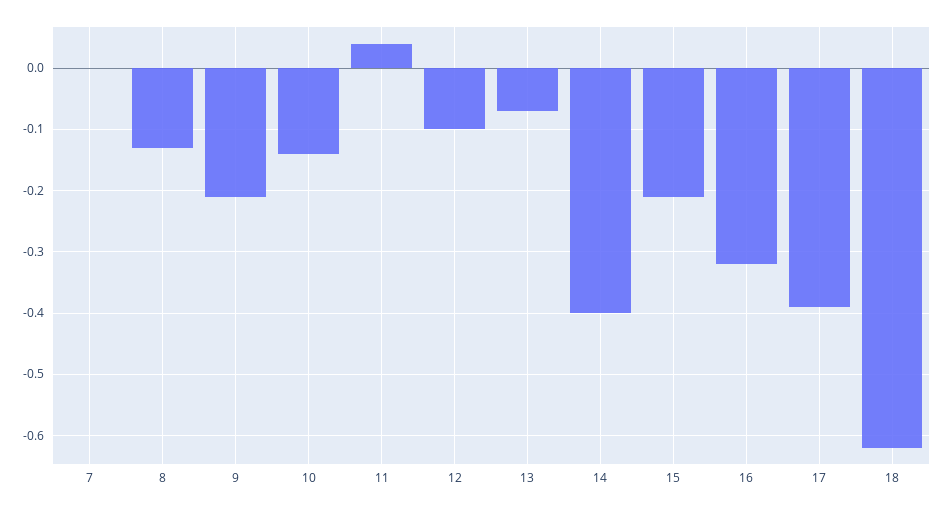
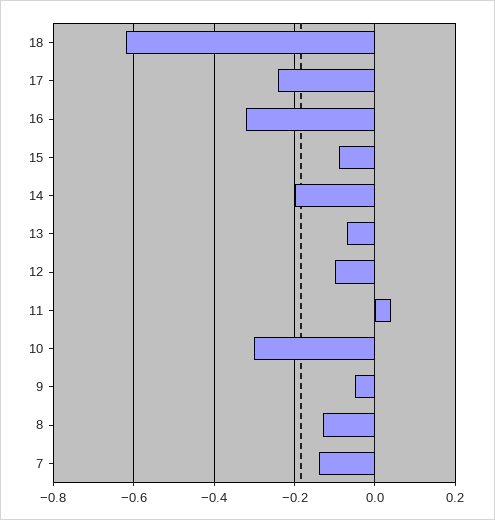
7: 0 -> -0.15
9: -0.21 -> -0.05
10: -0.14 -> -0.3
14: -0.4 -> -0.2
15: -0.21 -> -0.1
17: -0.39 -> -0.25

